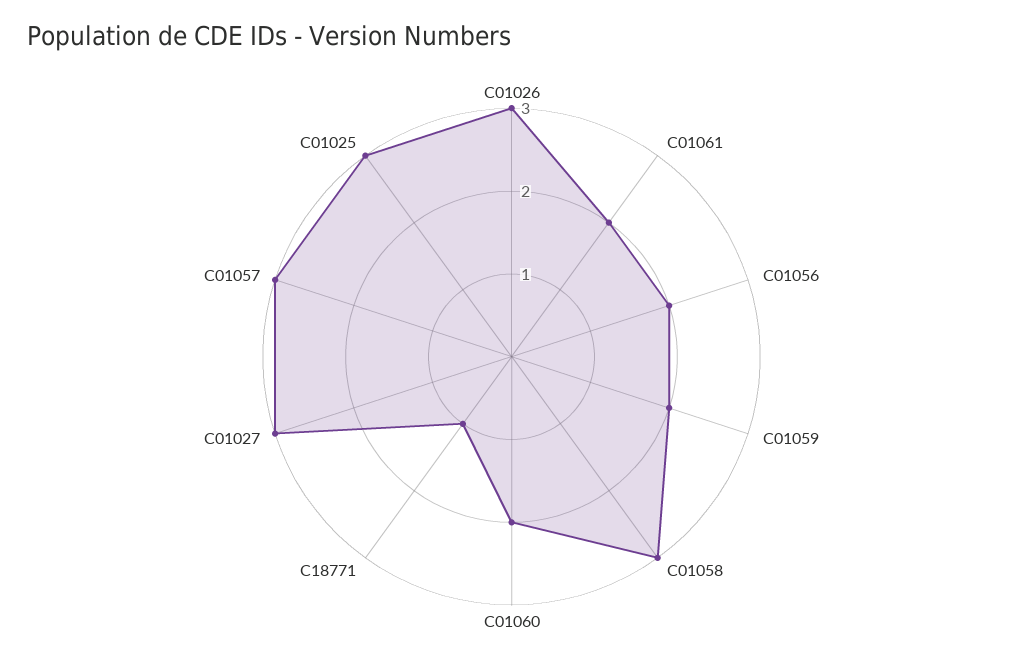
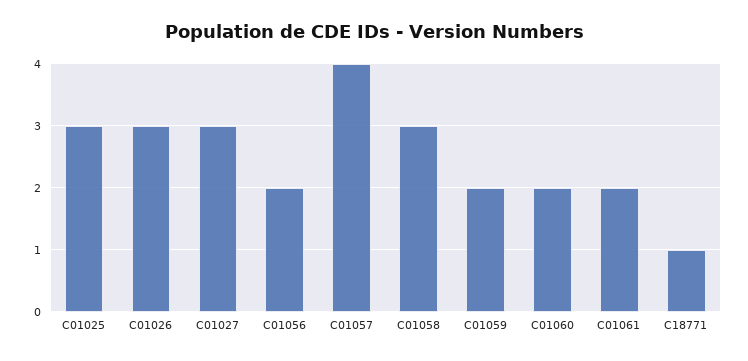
C01057: 3 -> 4

